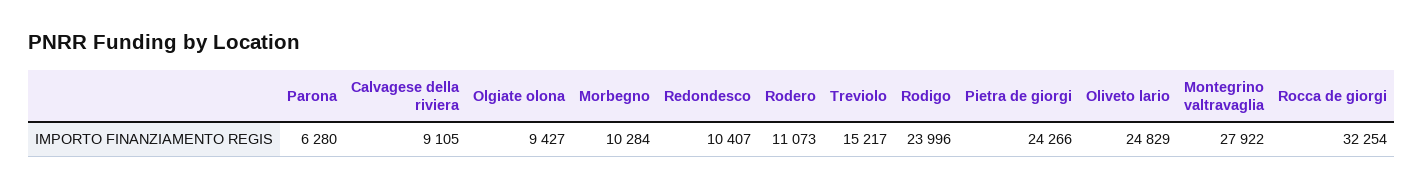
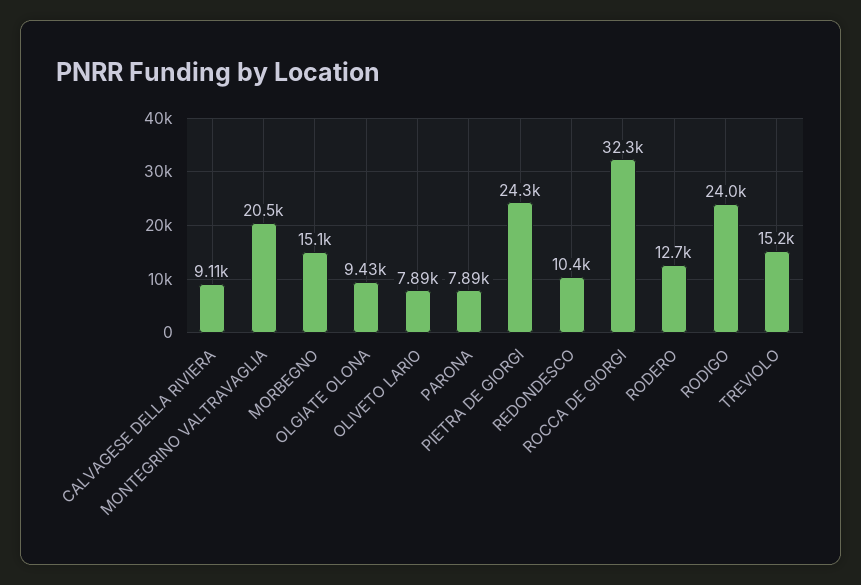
Parona: 6280 -> 7890
Morbegno: 10284 -> 15100
Rodero: 11073 -> 12700
Oliveto lario: 24829 -> 7890
Montegrino valtravaglia: 27922 -> 20500

